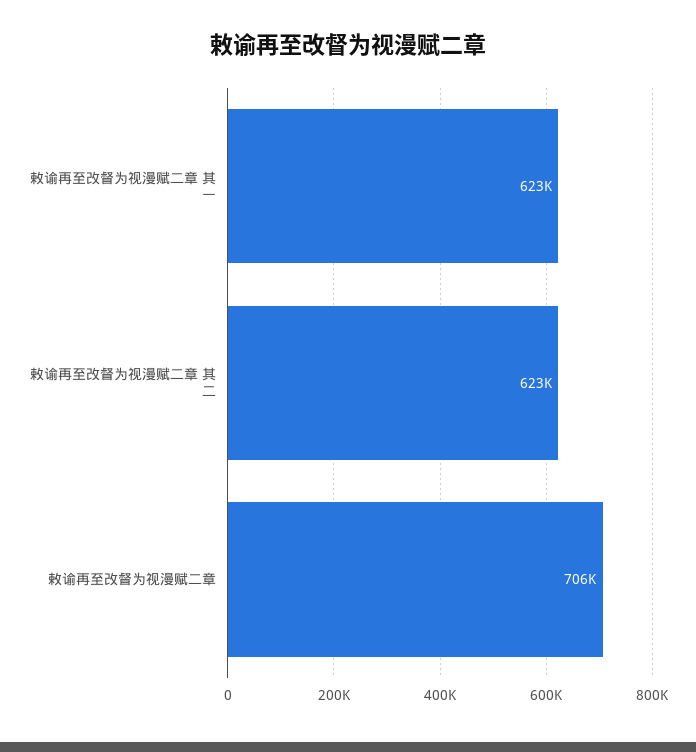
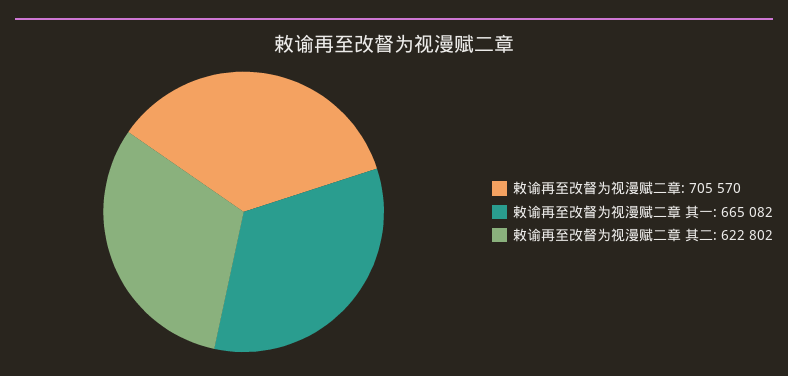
敕谕再至改督为视漫赋二章 其一: 623000 -> 665082

